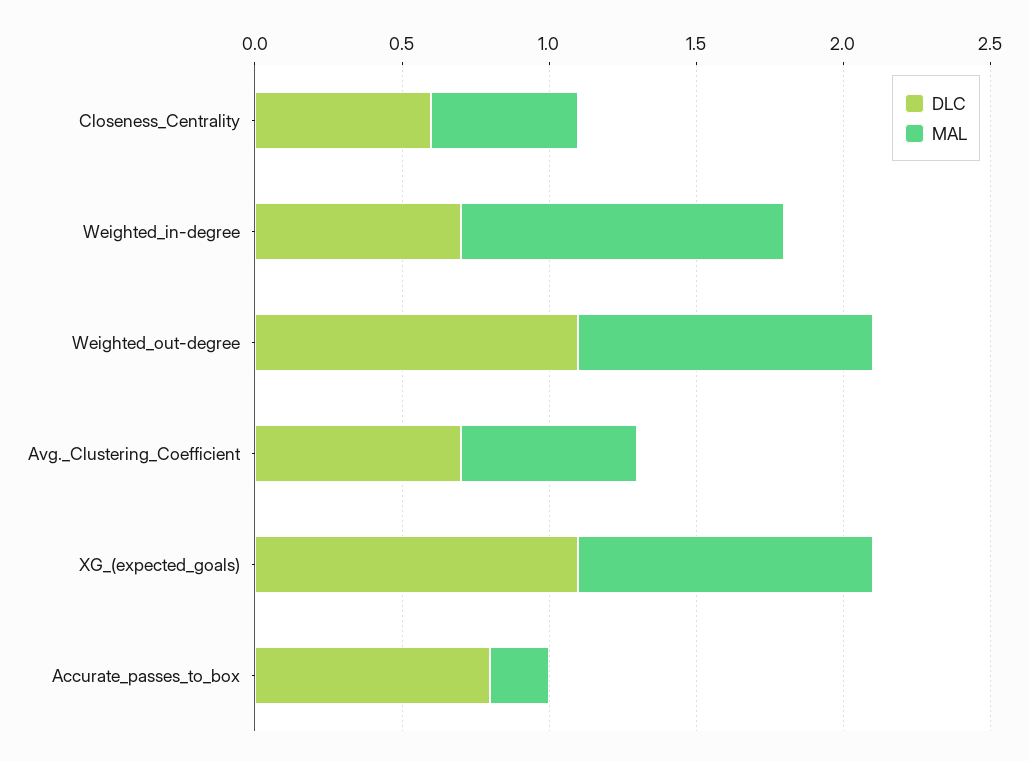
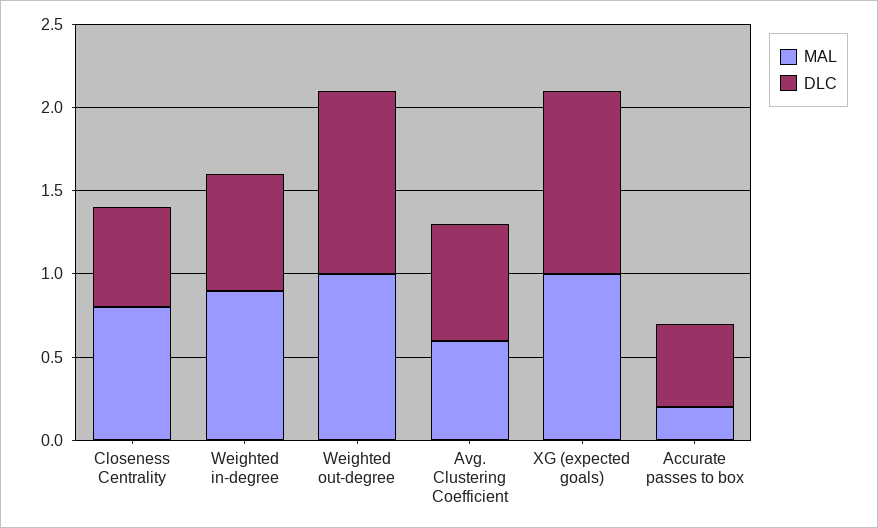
MAL, Closeness_Centrality: 0.5 -> 0.8
MAL, Weighted_in-degree: 1.1 -> 0.9
DLC, Accurate_passes_to_box: 0.8 -> 0.5

